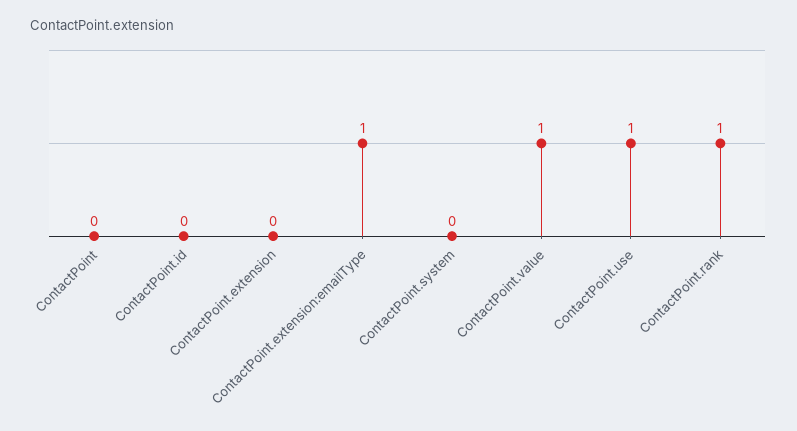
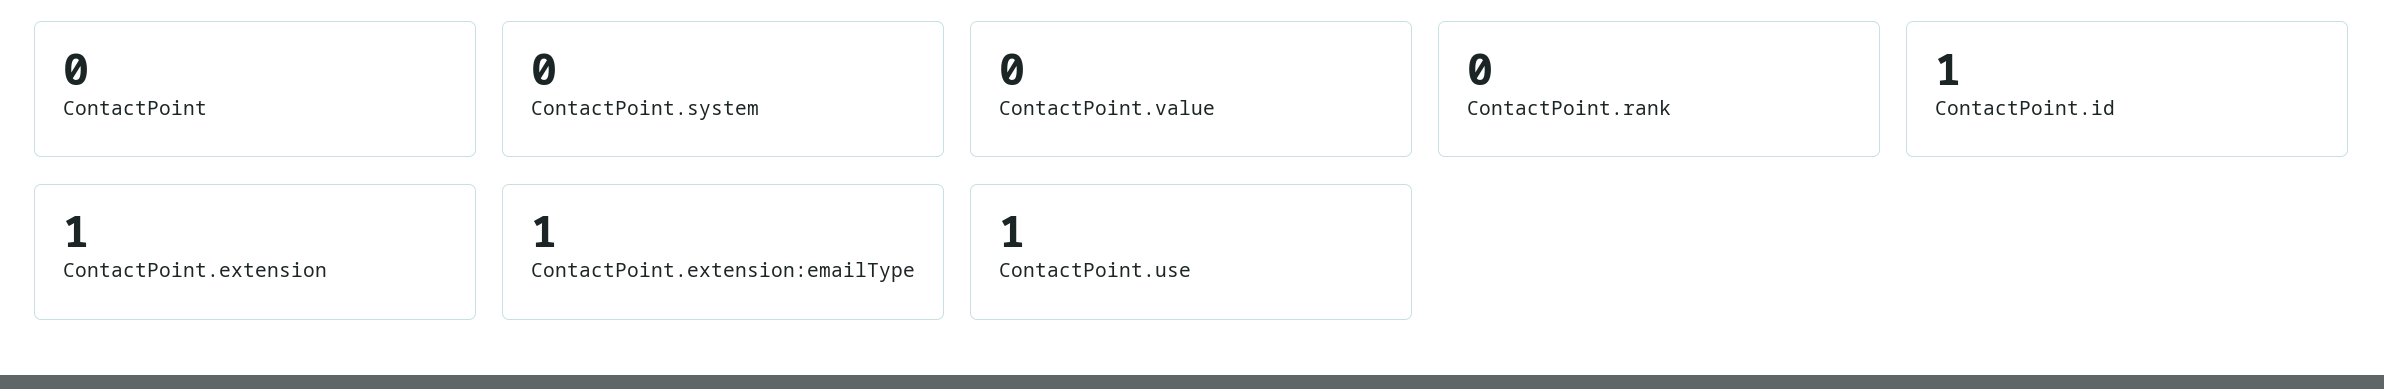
ContactPoint.id: 0 -> 1
ContactPoint.extension: 0 -> 1
ContactPoint.value: 1 -> 0
ContactPoint.rank: 1 -> 0

